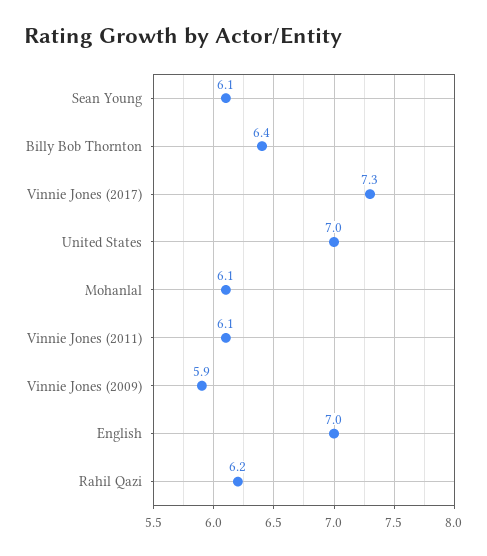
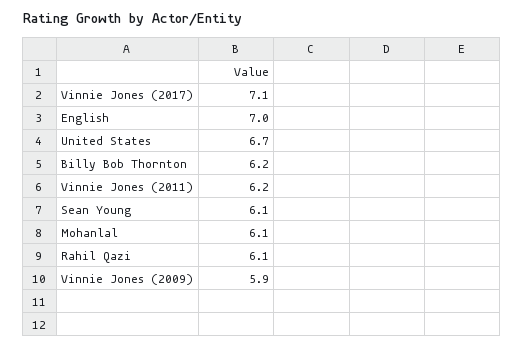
Billy Bob Thornton: 6.4 -> 6.2
Vinnie Jones (2017): 7.3 -> 7.1
United States: 7 -> 6.7
Vinnie Jones (2011): 6.1 -> 6.2
Rahil Qazi: 6.2 -> 6.1

